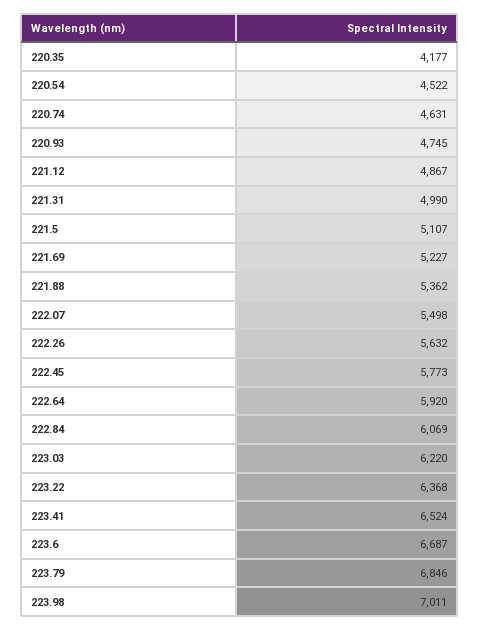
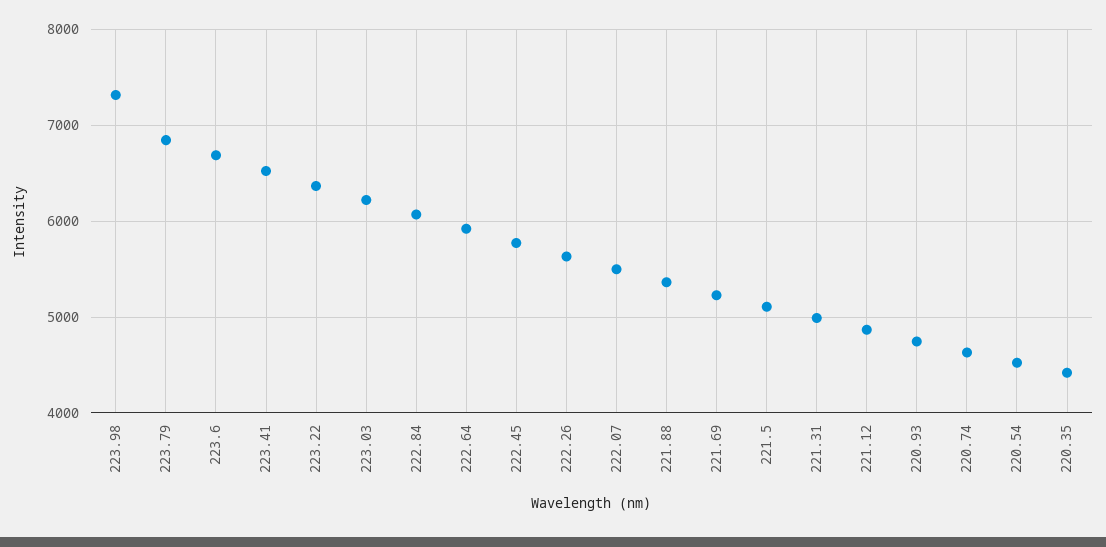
220.35: 4177 -> 4400
223.98: 7011 -> 7300

